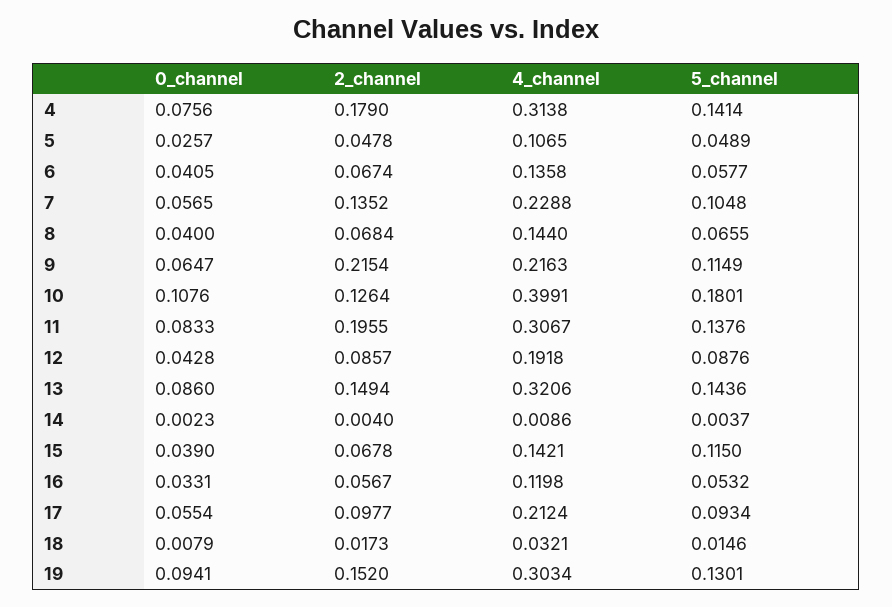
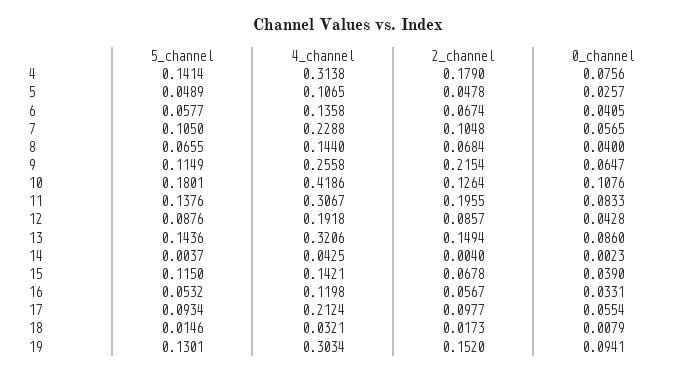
2_channel, 7: 0.1352 -> 0.1048
5_channel, 7: 0.1048 -> 0.105
4_channel, 9: 0.2163 -> 0.2558
4_channel, 10: 0.3991 -> 0.4186
4_channel, 14: 0.0086 -> 0.0425

